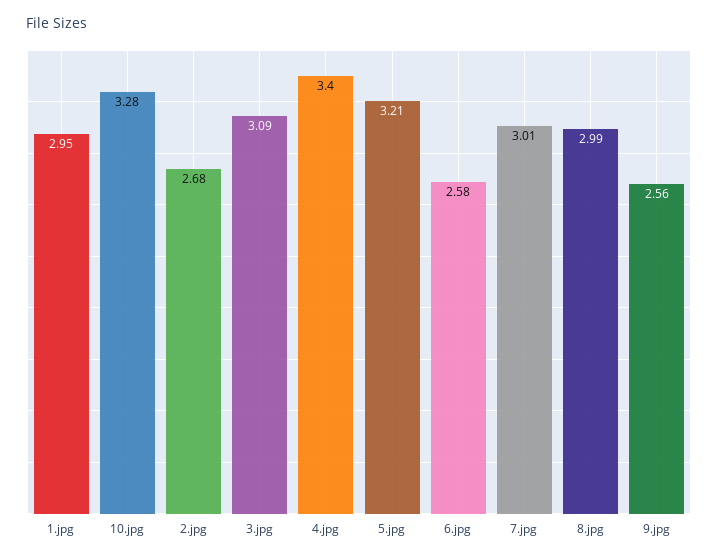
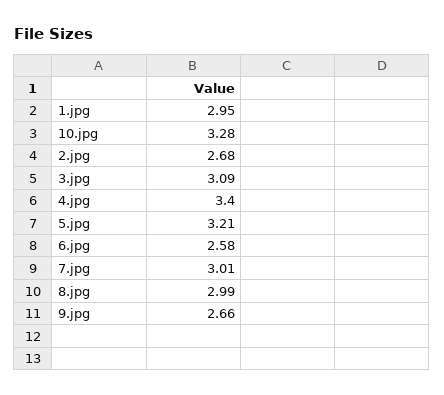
9.jpg: 2.56 -> 2.66

